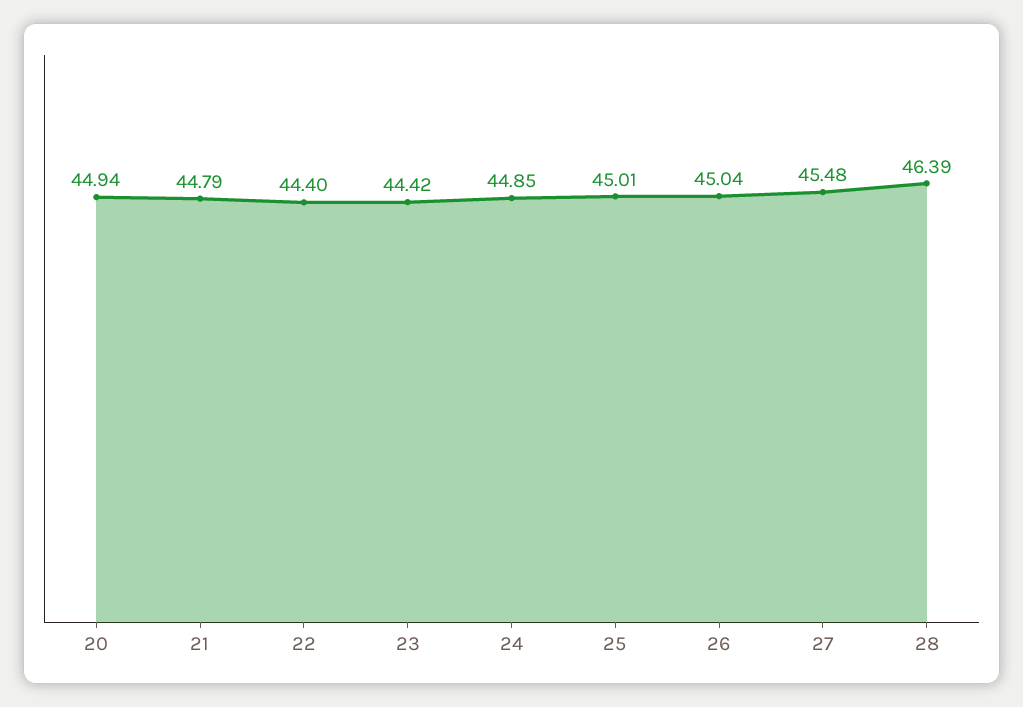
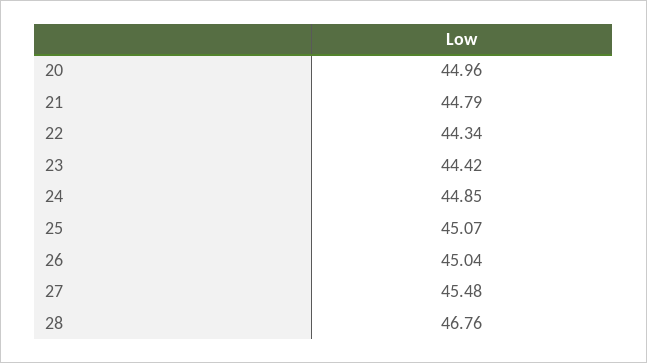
20: 44.94 -> 44.96
22: 44.4 -> 44.34
25: 45.01 -> 45.07
28: 46.39 -> 46.76

